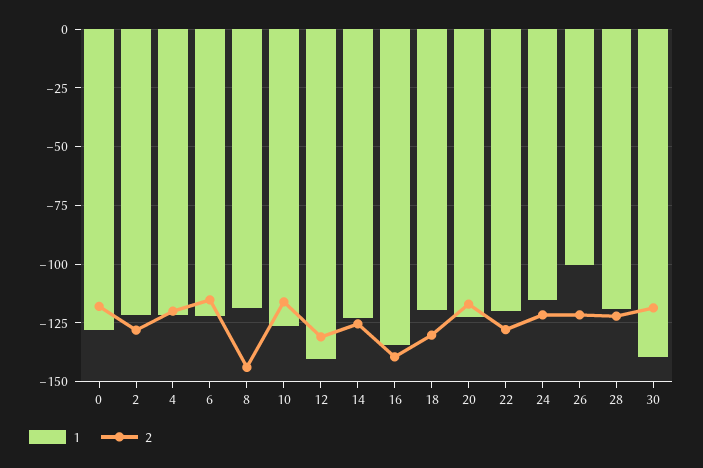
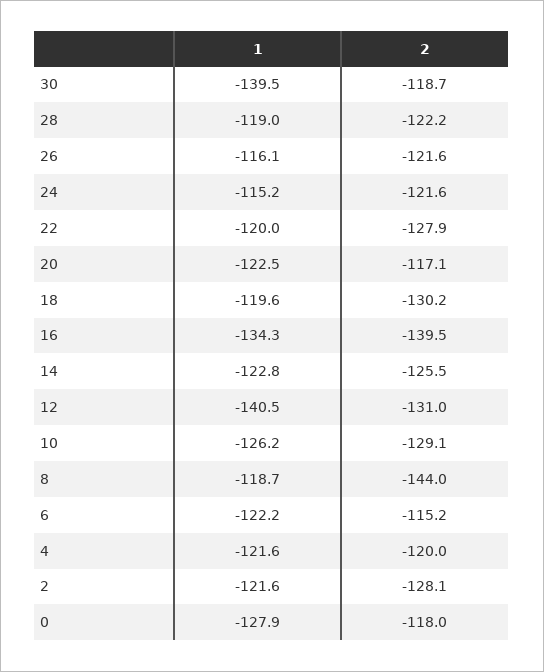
2, 10: -115 -> -129.1
1, 26: -100 -> -116.1

